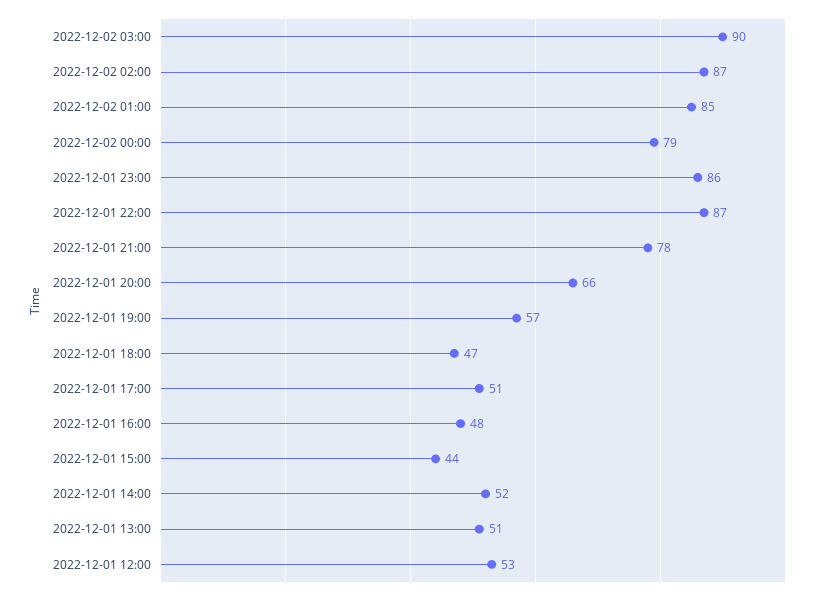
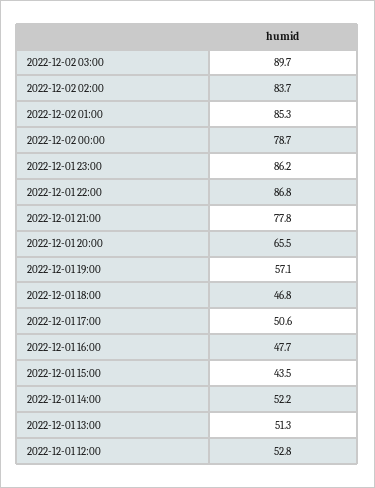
2022-12-02 02:00: 87 -> 83.7

